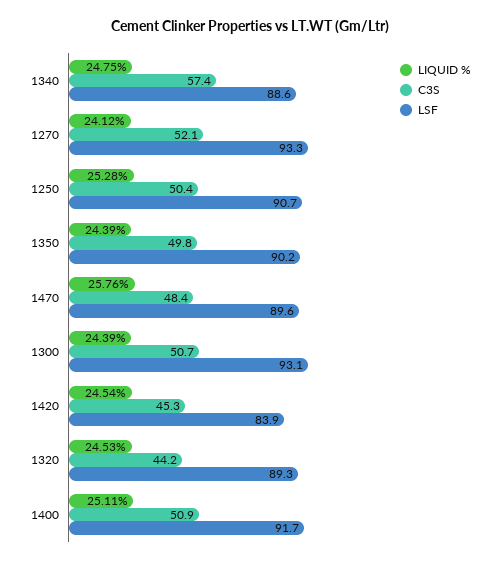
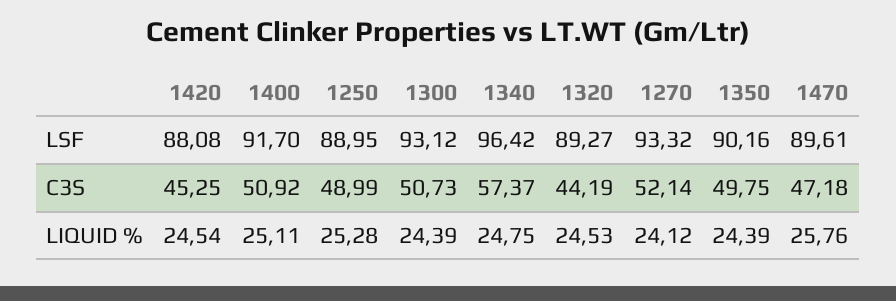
LSF, 1340: 88.6 -> 96.42
C3S, 1250: 50.4 -> 48.99
LSF, 1250: 90.7 -> 88.95
C3S, 1470: 48.4 -> 47.18
LSF, 1420: 83.9 -> 88.08

